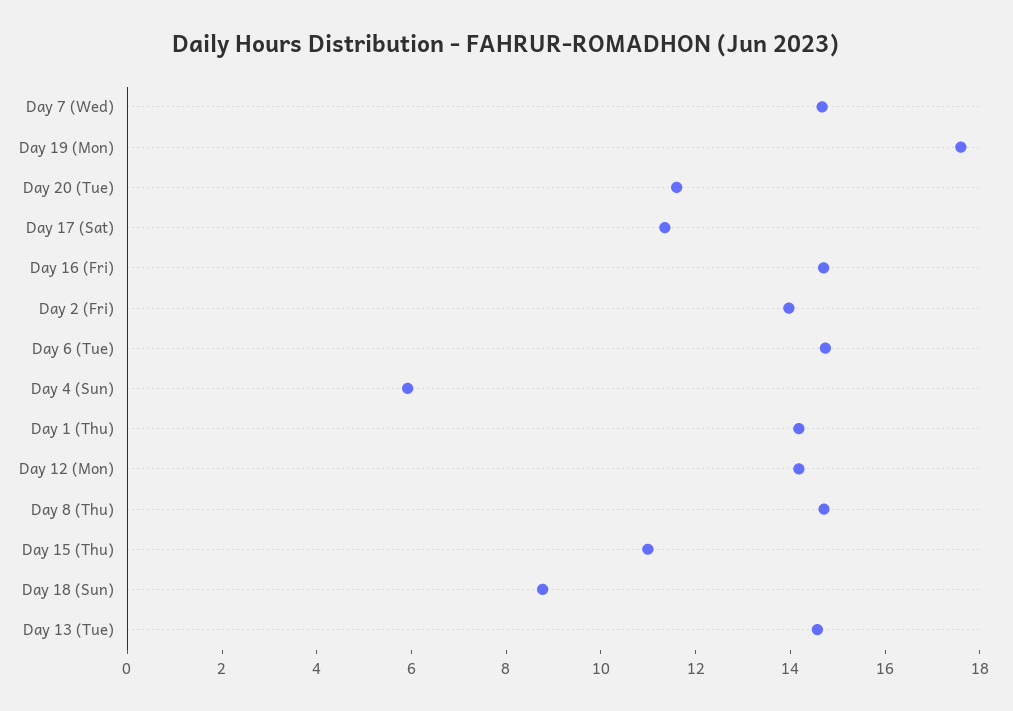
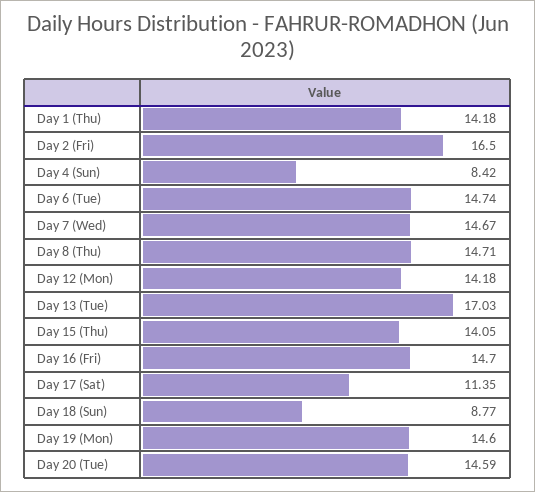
Day 19 (Mon): 17.5 -> 14.6
Day 20 (Tue): 11.5 -> 14.59
Day 2 (Fri): 14 -> 16.5
Day 4 (Sun): 6 -> 8.42
Day 15 (Thu): 11 -> 14.05
Day 13 (Tue): 14.5 -> 17.03

